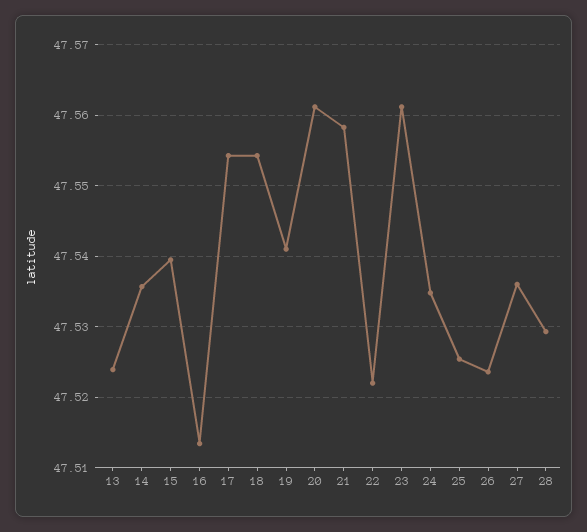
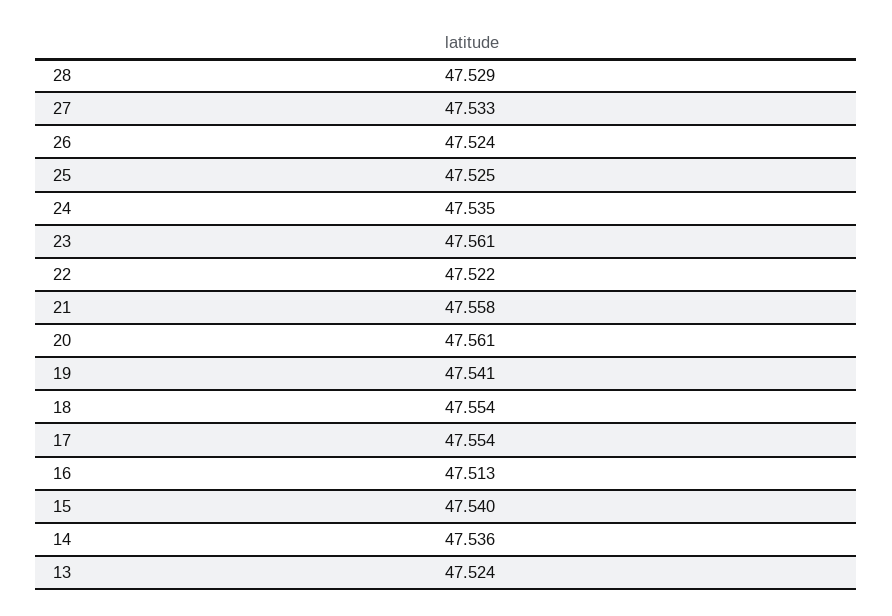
27: 47.536 -> 47.533

